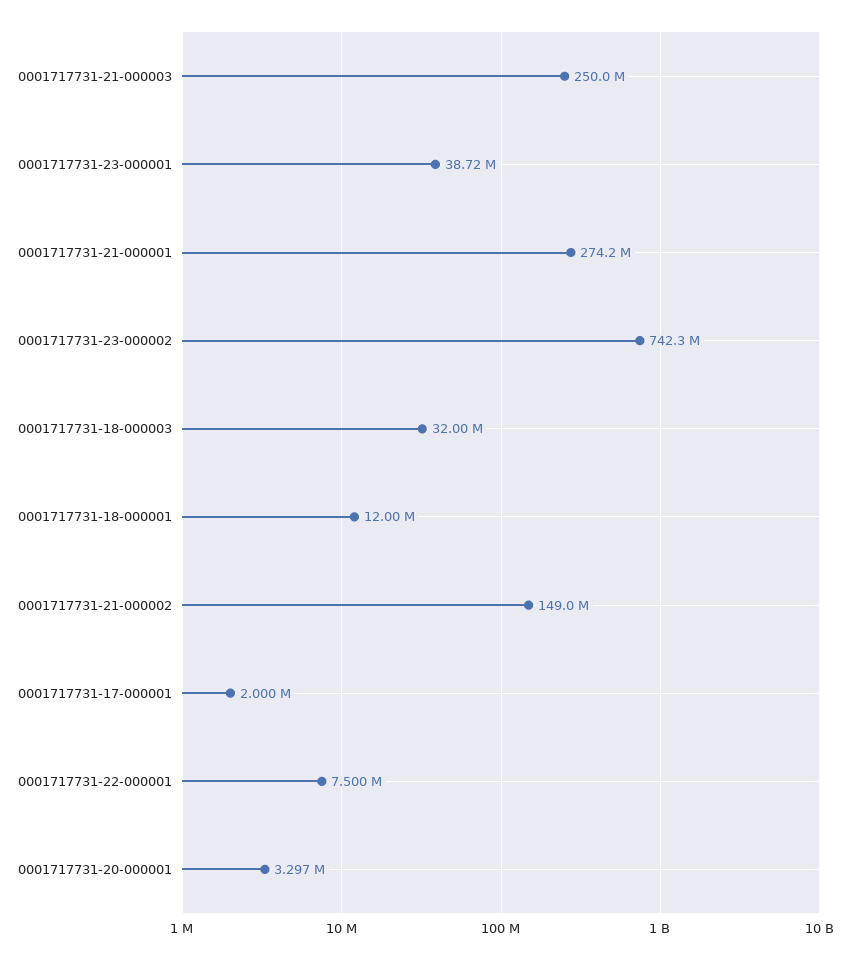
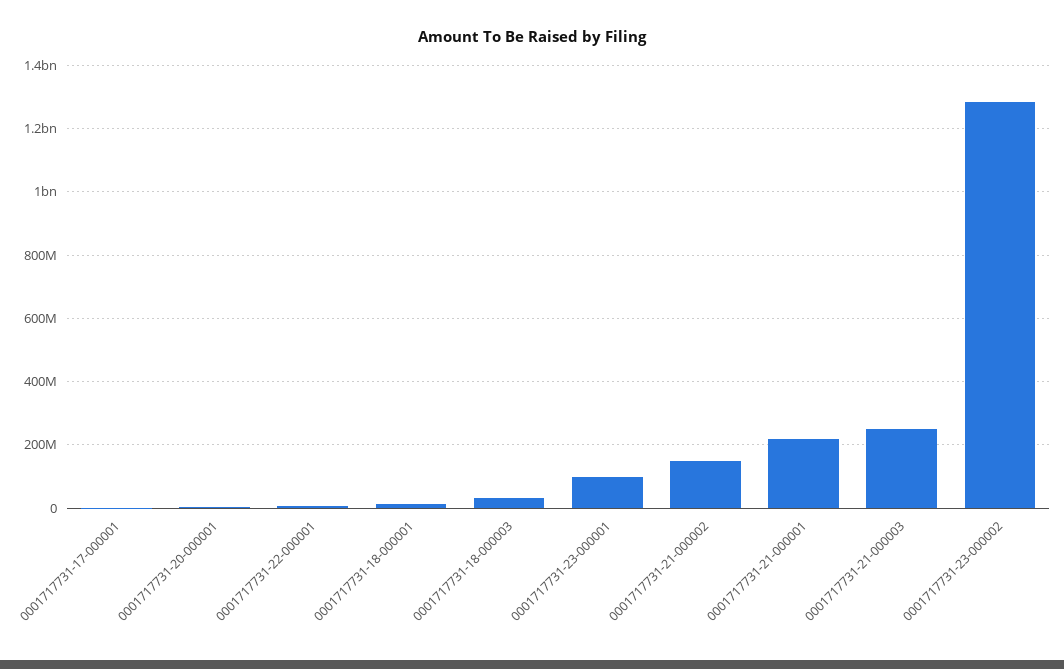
0001717731-23-000001: 38720000 -> 100000000
0001717731-21-000001: 274200000 -> 220000000
0001717731-23-000002: 742300000 -> 1280000000

